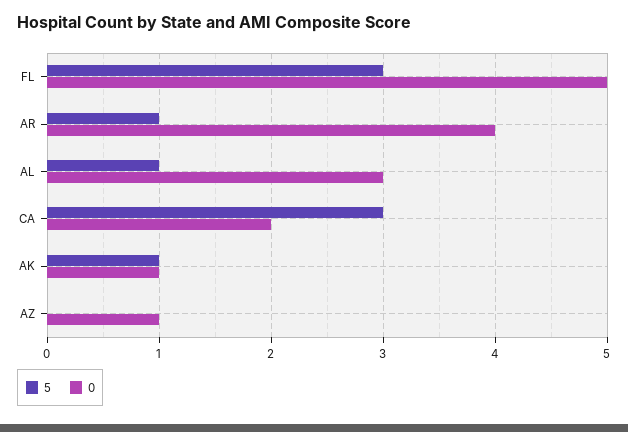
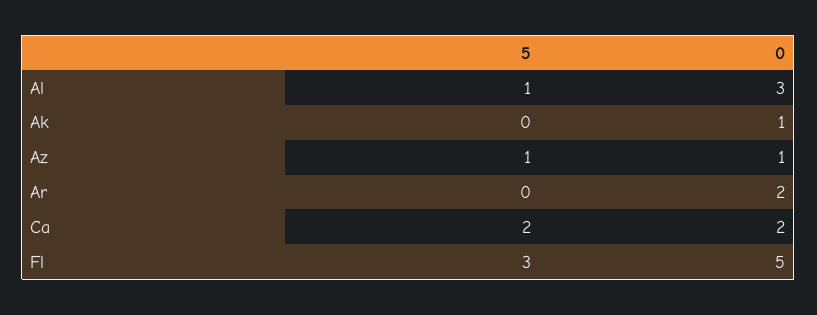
5, AR: 1 -> 0
0, AR: 4 -> 2
5, CA: 3 -> 2
5, AK: 1 -> 0
5, AZ: 0 -> 1

